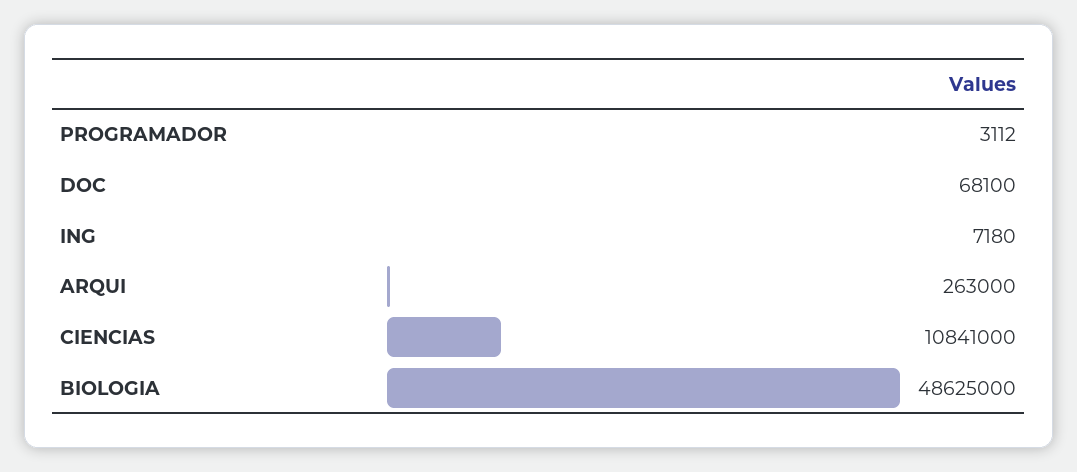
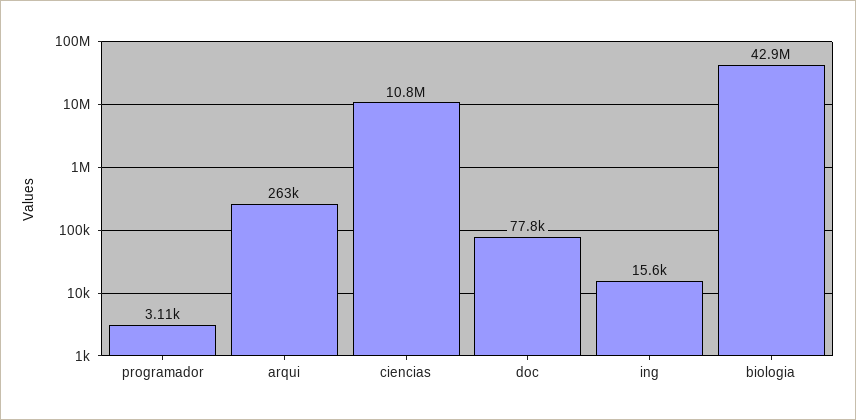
DOC: 68100 -> 77800
ING: 7180 -> 15600
BIOLOGIA: 48625000 -> 42900000

